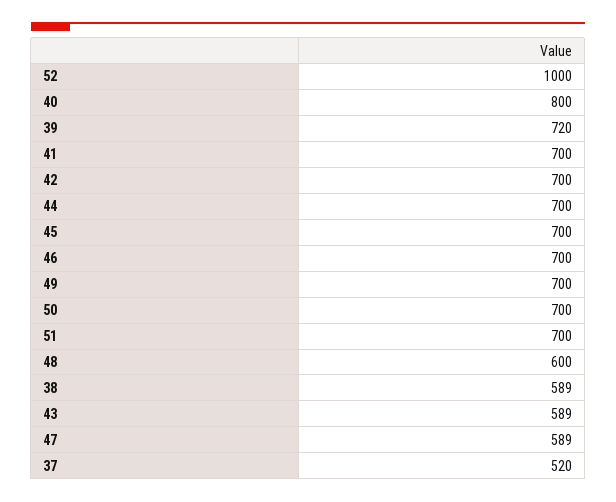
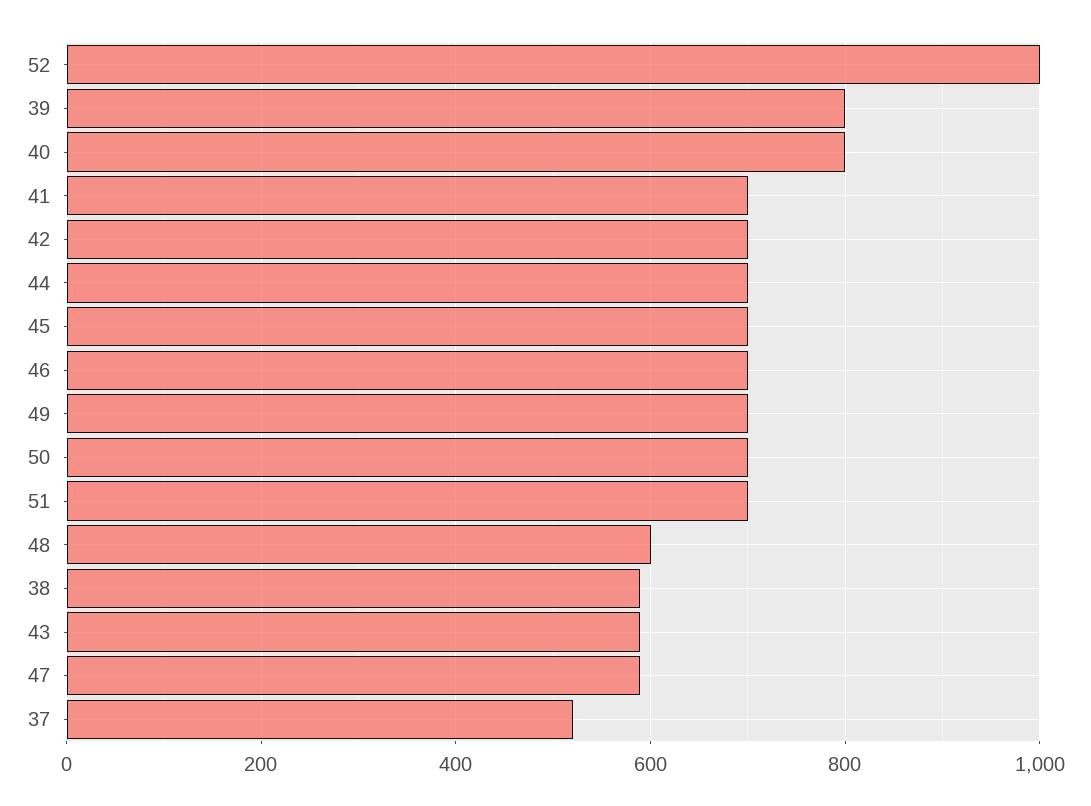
39: 720 -> 800

